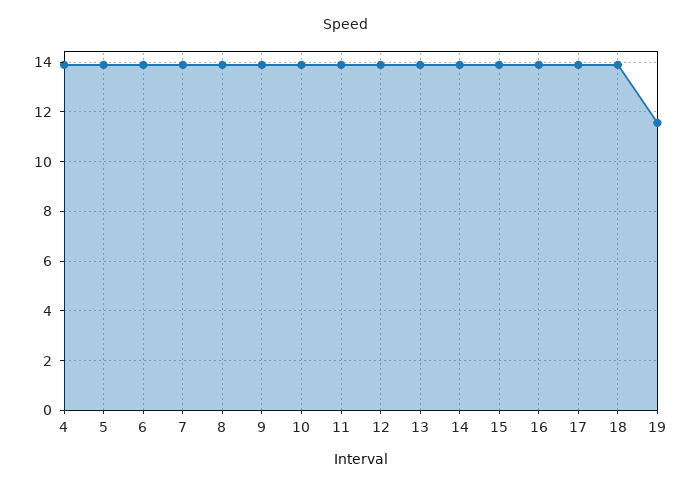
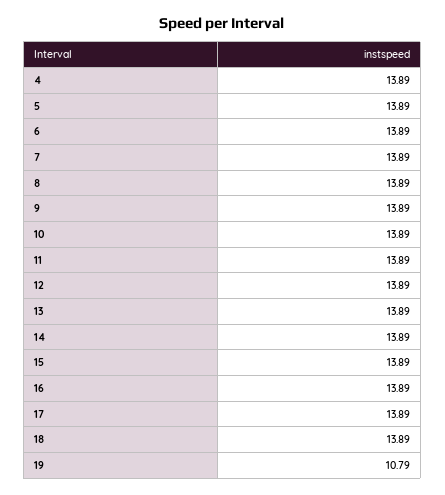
19: 11.5 -> 10.79

